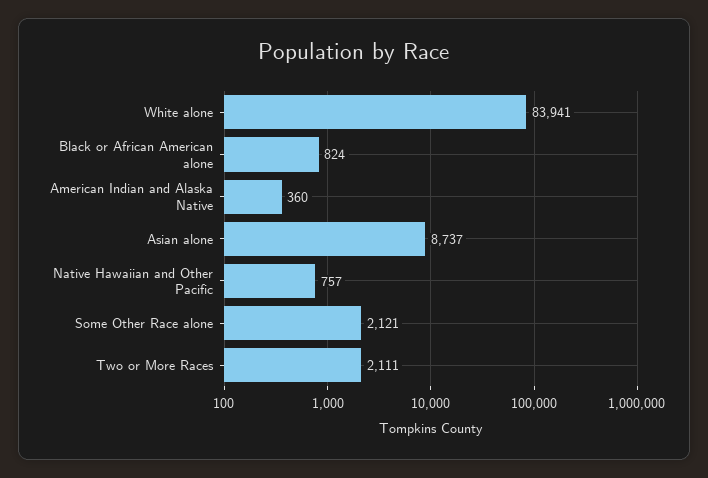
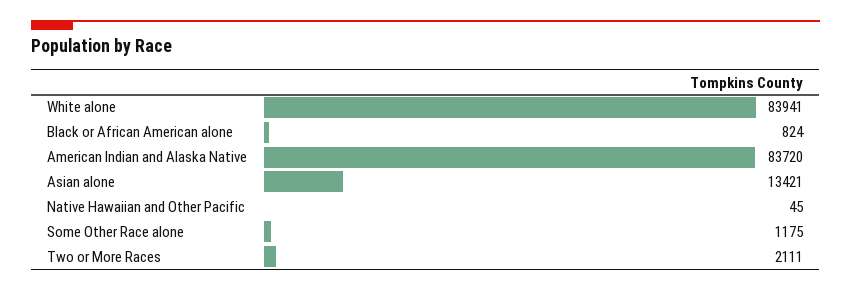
American Indian and Alaska Native: 360 -> 83720
Asian alone: 8737 -> 13421
Native Hawaiian and Other Pacific: 757 -> 45
Some Other Race alone: 2121 -> 1175

